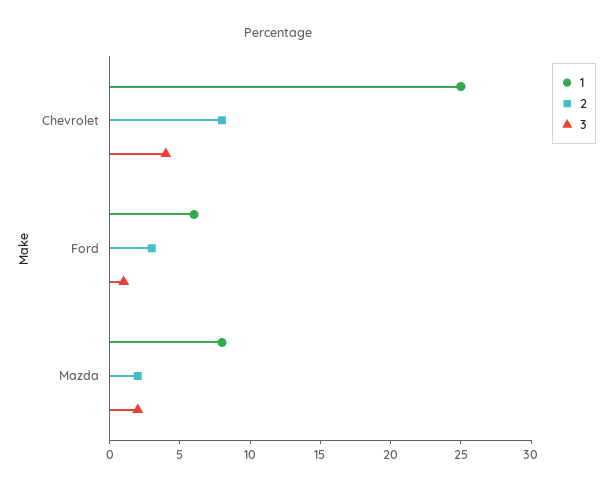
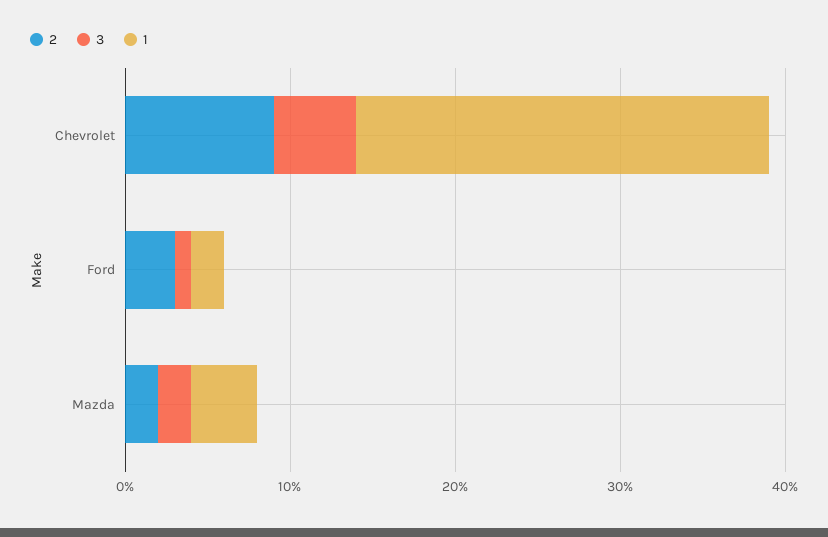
2, Chevrolet: 8 -> 9
3, Chevrolet: 4 -> 5
1, Ford: 6 -> 2
1, Mazda: 8 -> 4

